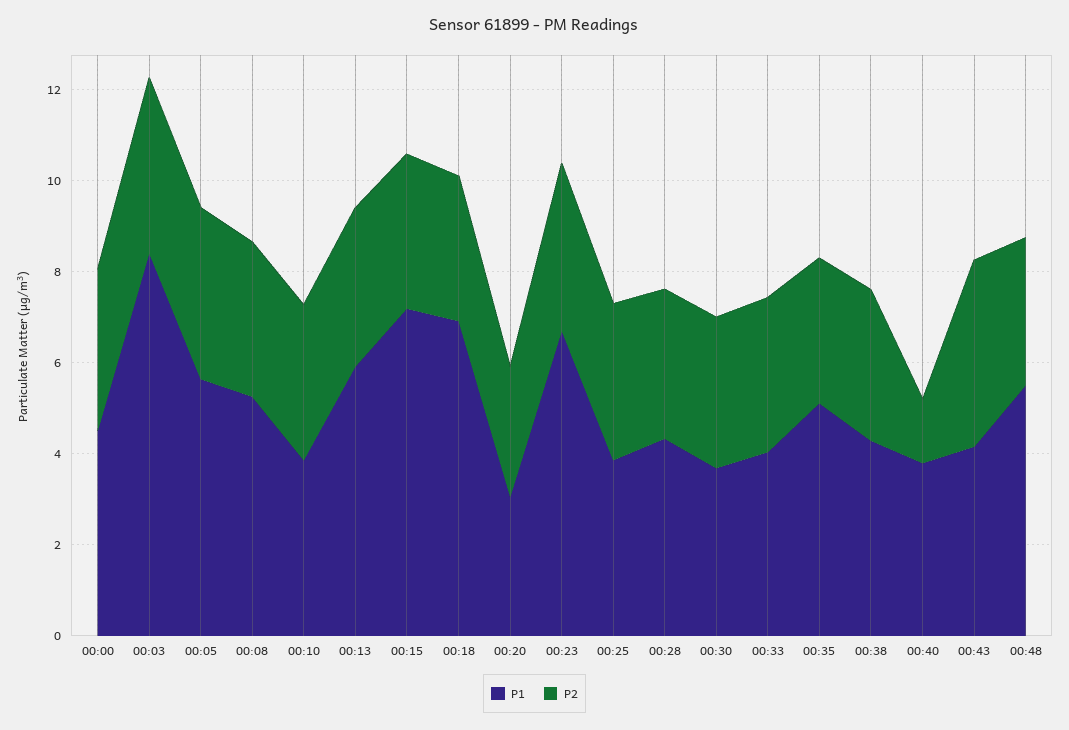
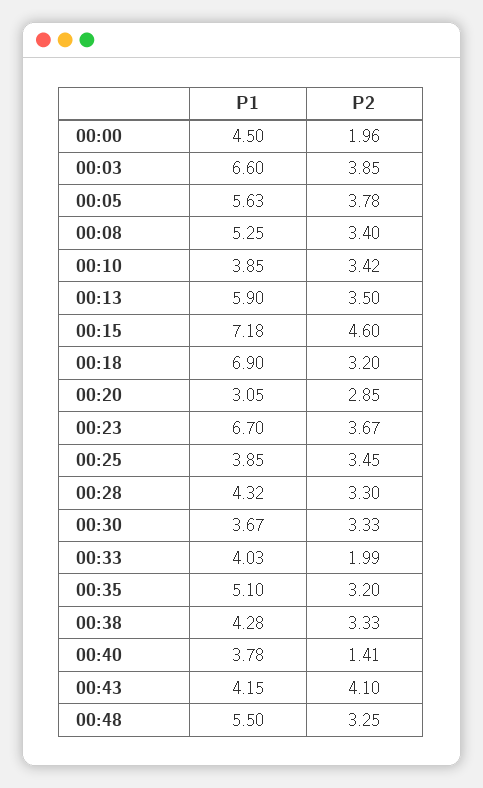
P2, 00:00: 3.5 -> 1.96
P1, 00:03: 8.5 -> 6.6
P2, 00:15: 3.5 -> 4.6
P2, 00:33: 3.5 -> 1.99

